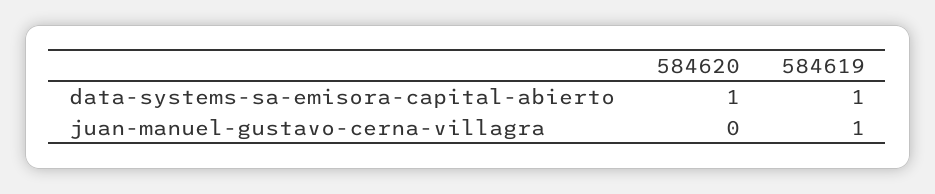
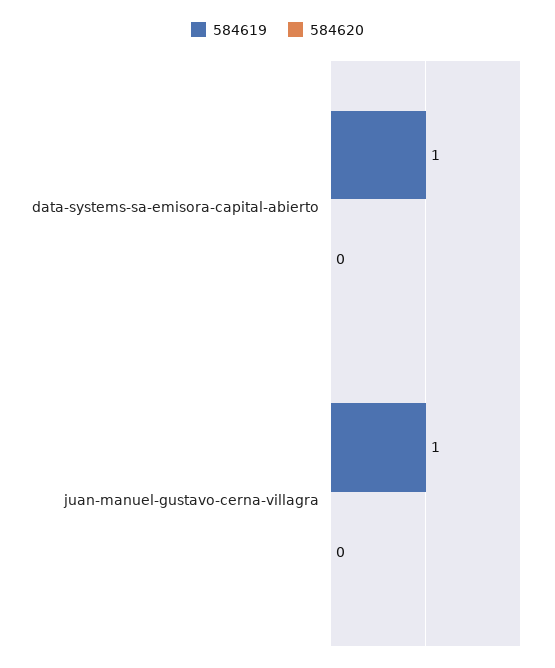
584620, data-systems-sa-emisora-capital-abierto: 1 -> 0

